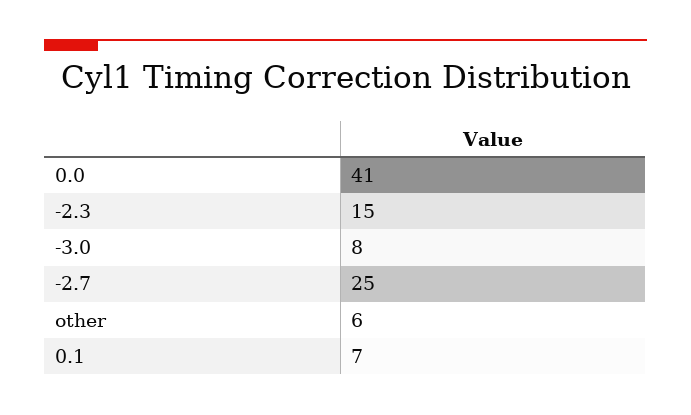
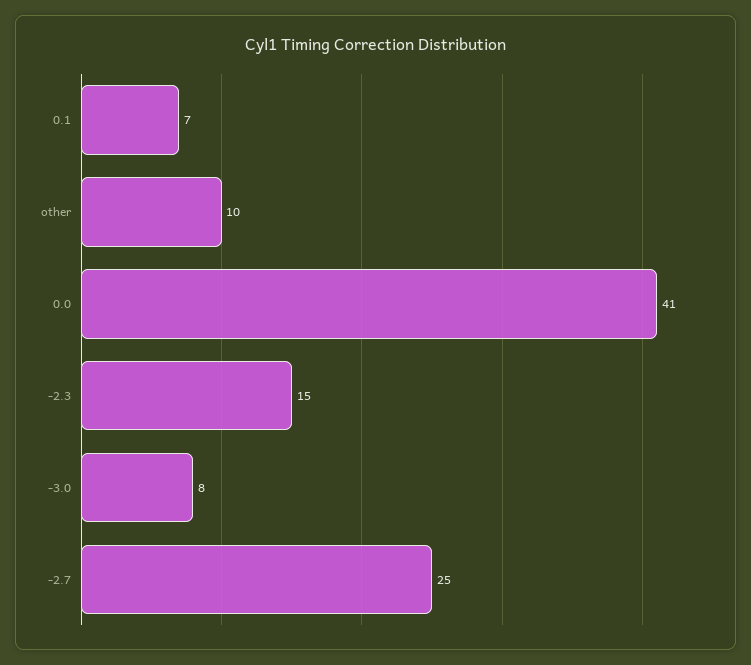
other: 6 -> 10

